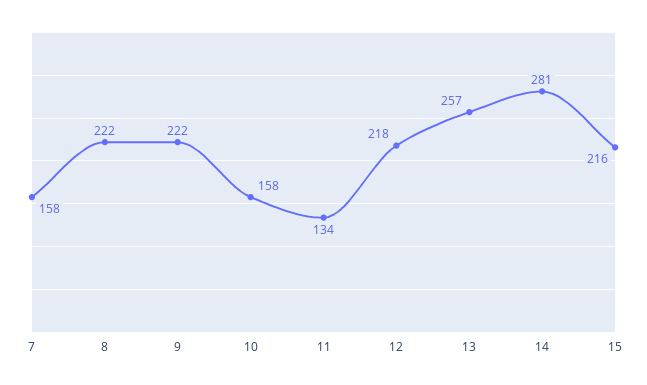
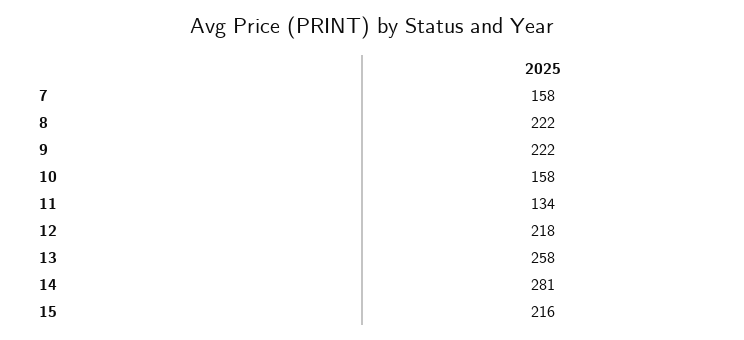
13: 257 -> 258

